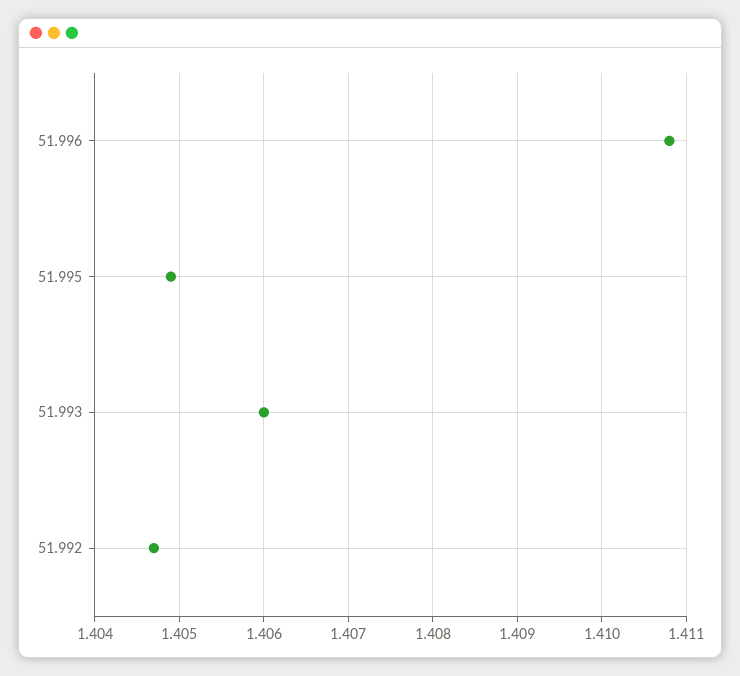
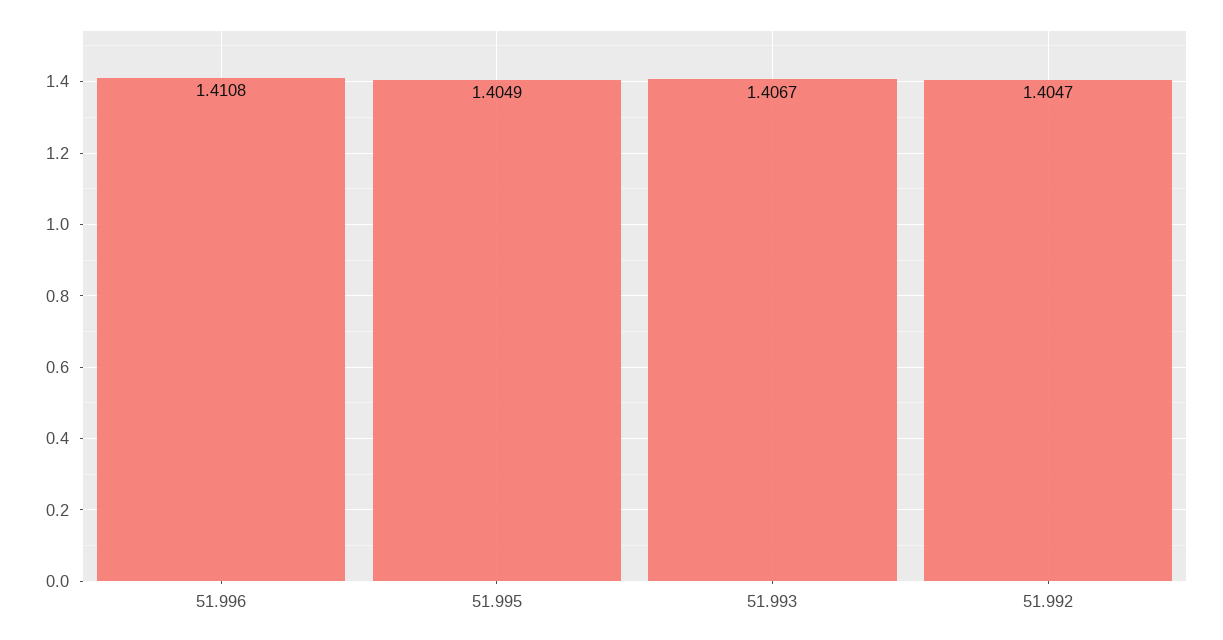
51.993: 1.406 -> 1.4067

